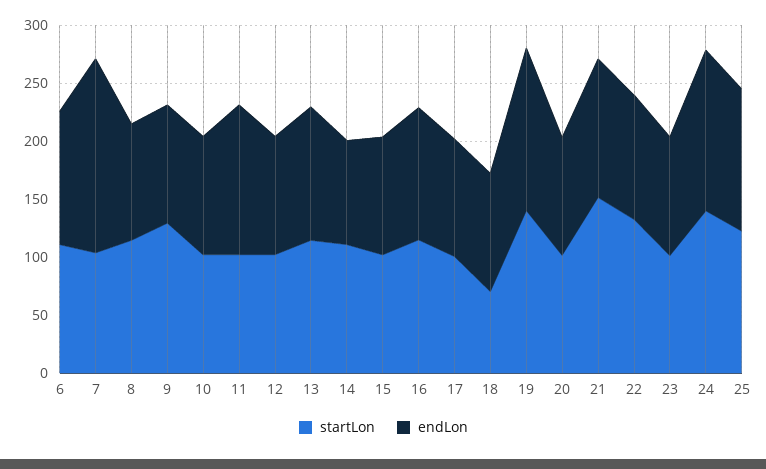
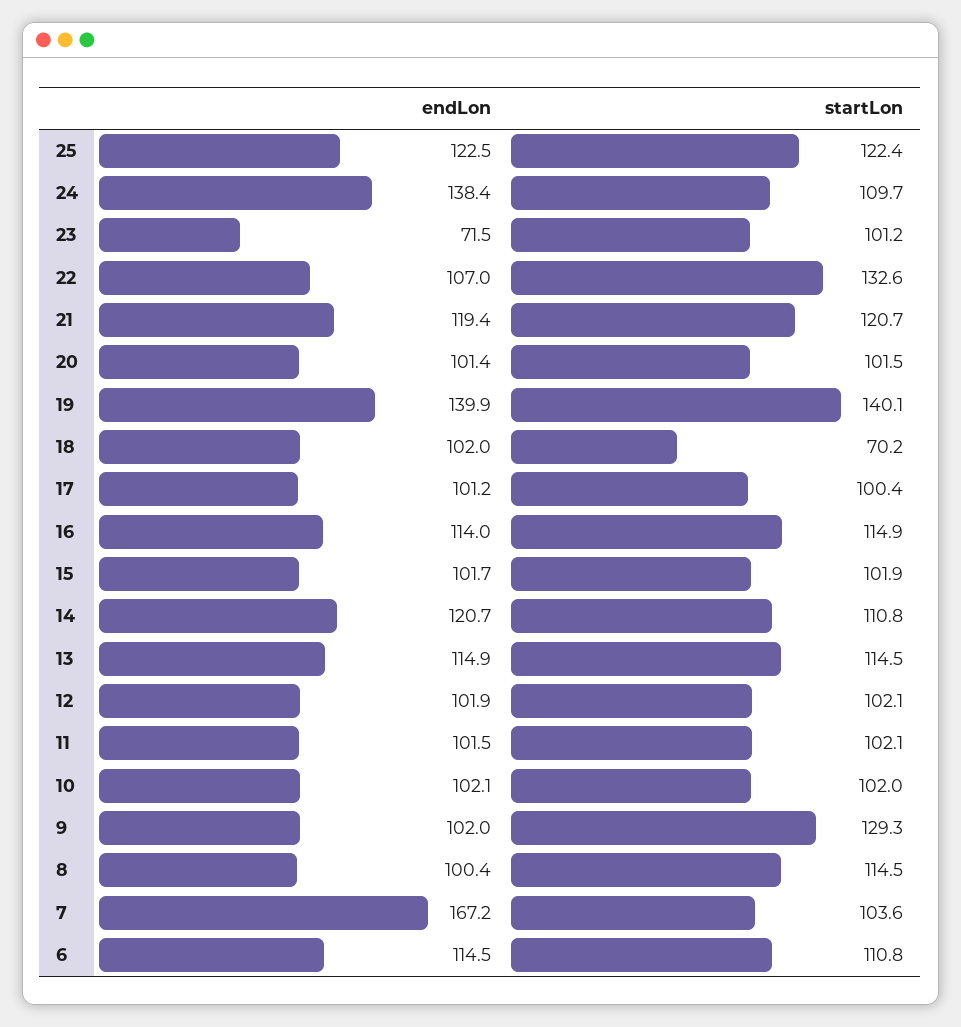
endLon, 11: 130 -> 101.5
endLon, 14: 90 -> 120.7
startLon, 21: 150 -> 120.7
endLon, 23: 100 -> 71.5
startLon, 24: 140 -> 109.7

